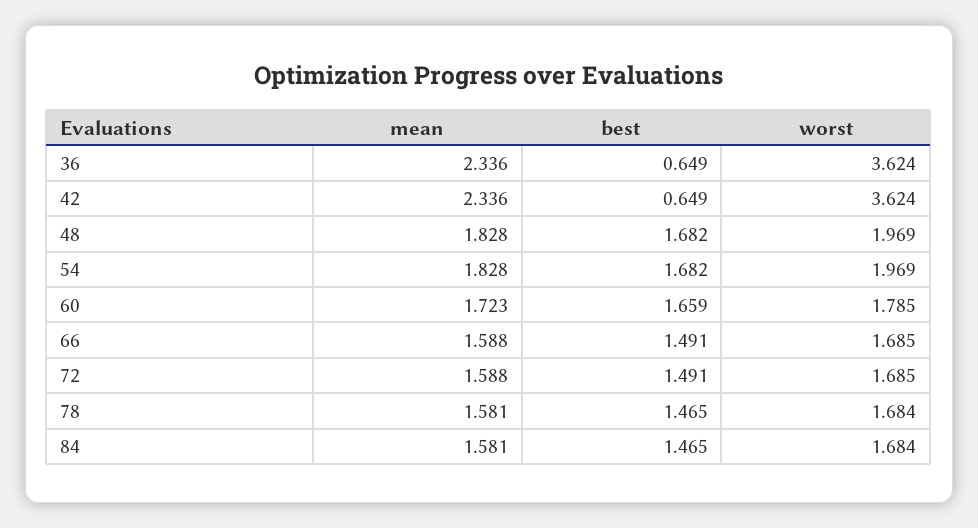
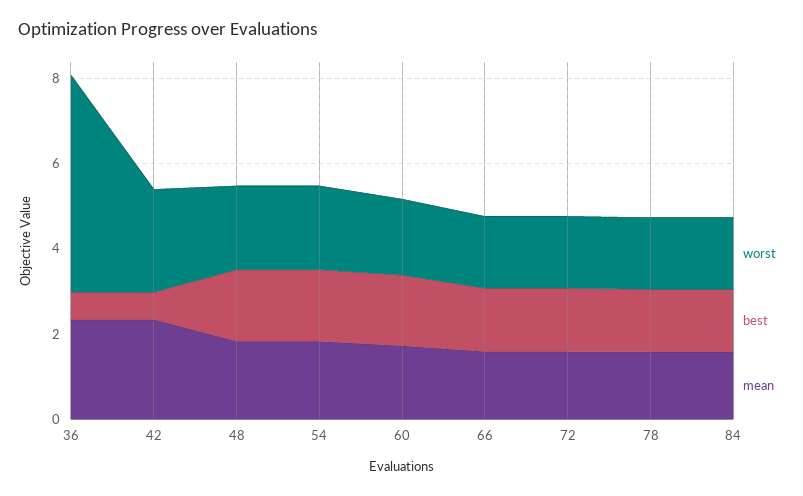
worst, 36: 3.624 -> 5
worst, 42: 3.624 -> 2.5

